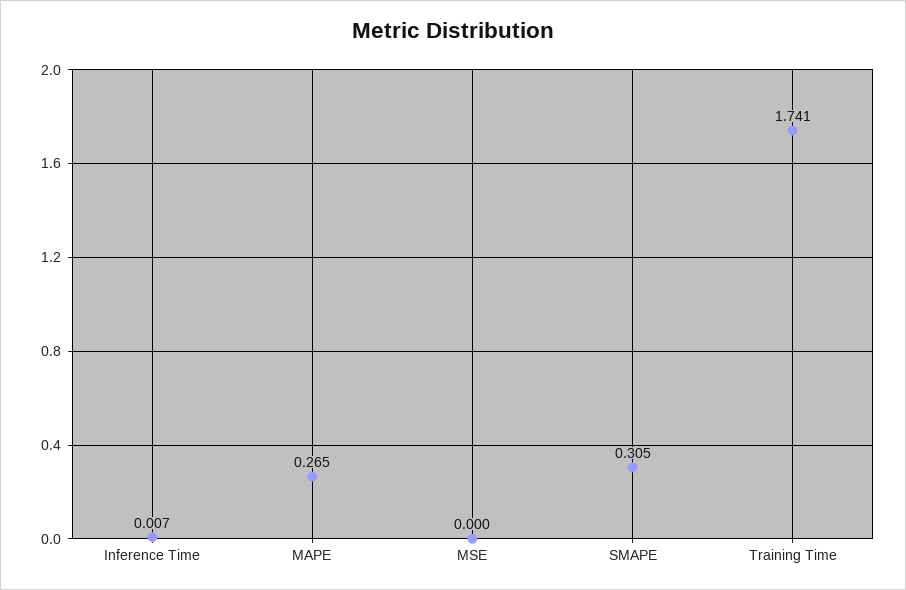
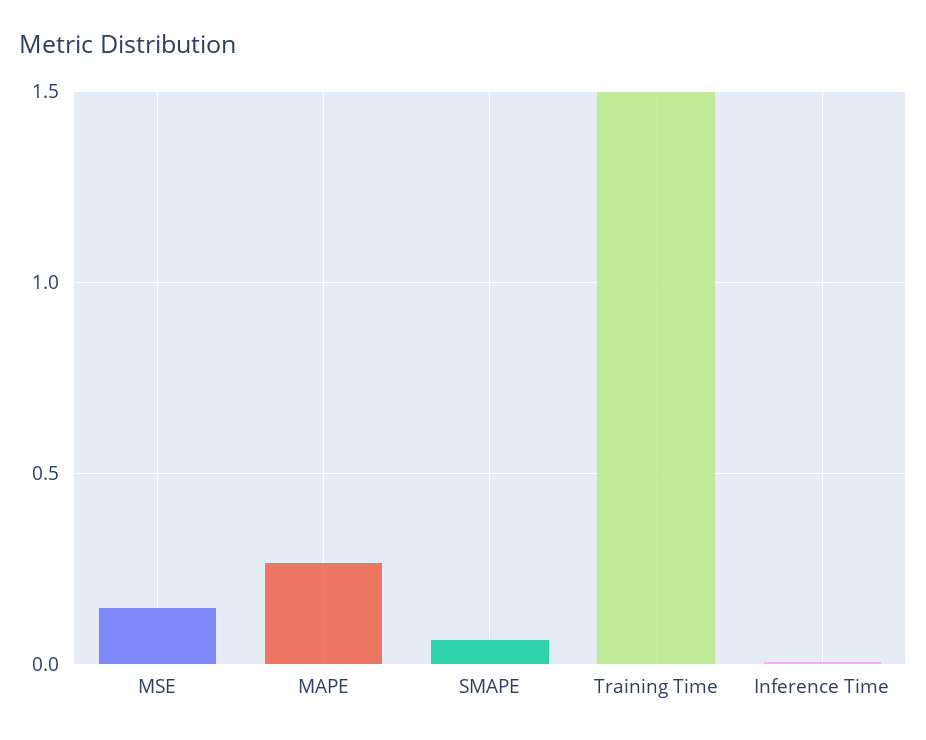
MSE: 0 -> 0.15
SMAPE: 0.305 -> 0.05
Training Time: 1.741 -> 1.5

